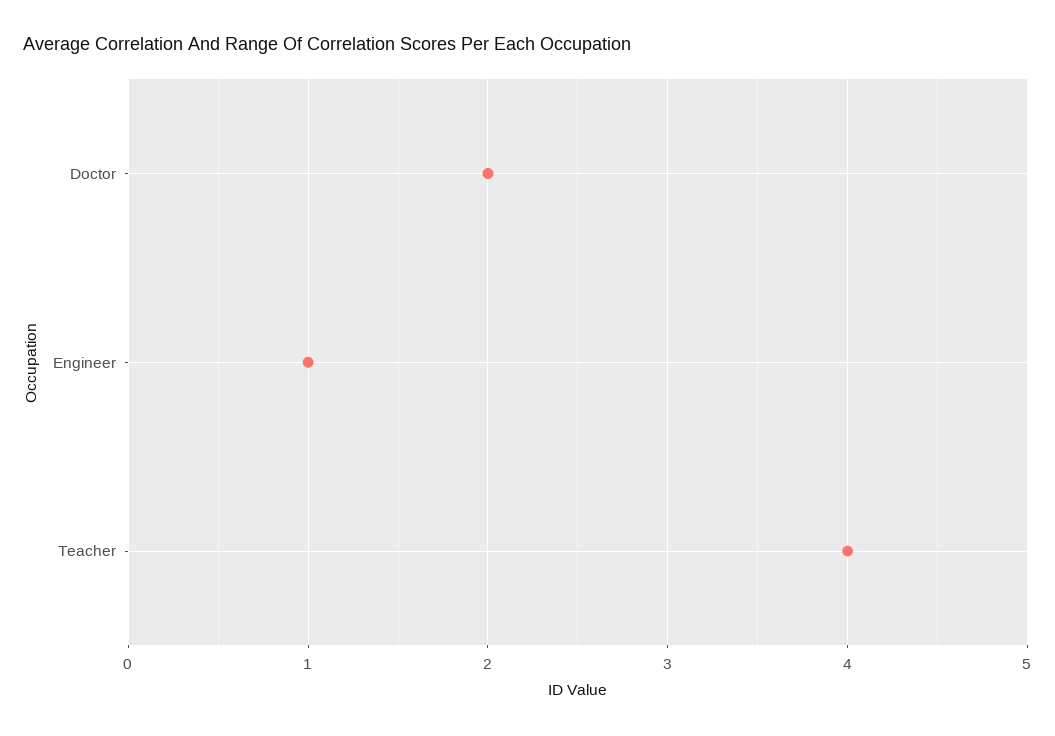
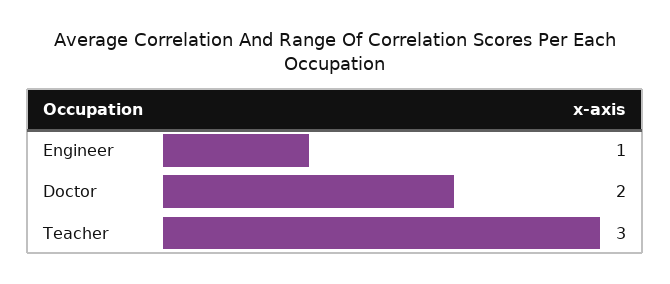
Teacher: 4 -> 3

